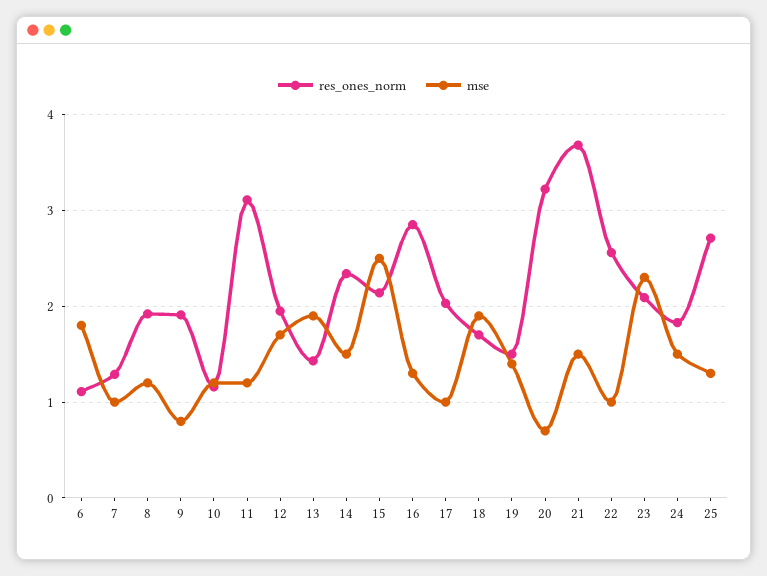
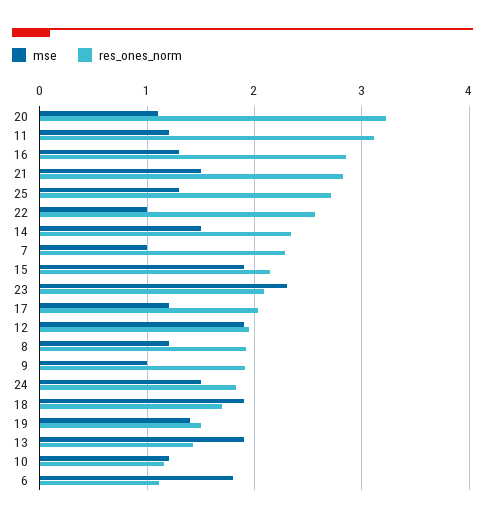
res_ones_norm, 7: 1.3 -> 2.3
mse, 9: 0.8 -> 1
mse, 12: 1.7 -> 1.9
mse, 15: 2.5 -> 1.9
mse, 17: 1 -> 1.2
mse, 20: 0.7 -> 1.1
res_ones_norm, 21: 3.7 -> 2.8

